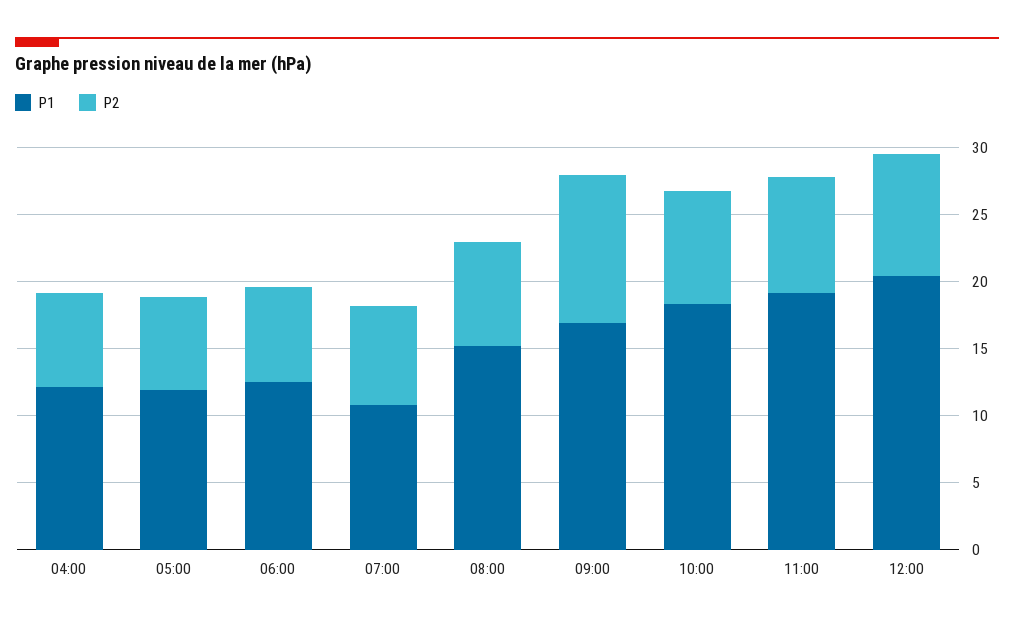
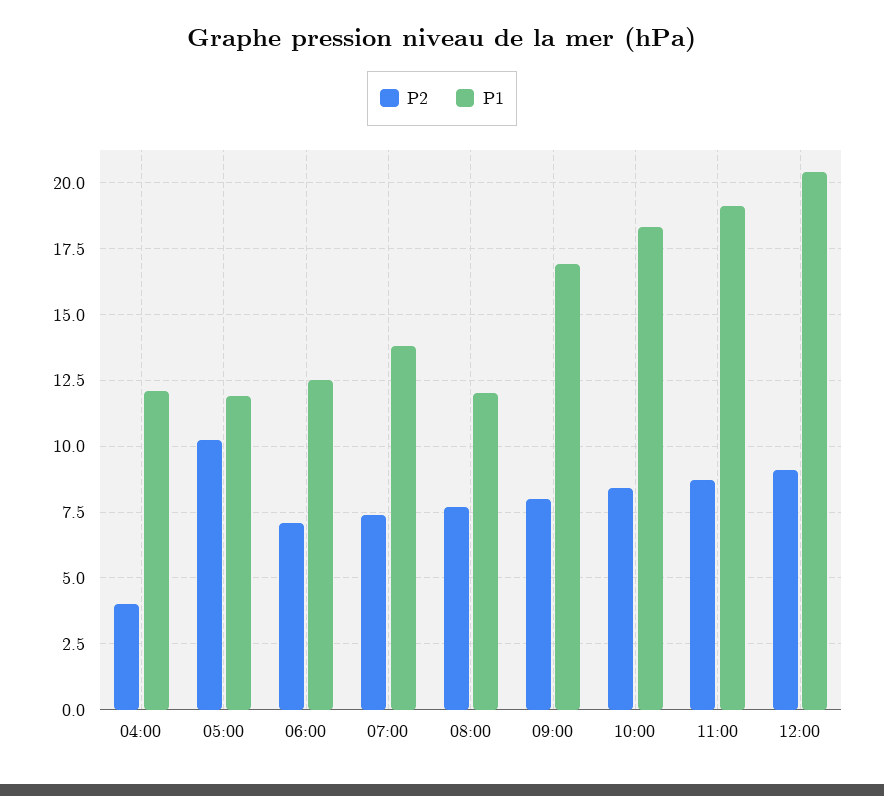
P2, 04:00: 7 -> 4
P2, 05:00: 7 -> 10.25
P1, 07:00: 11 -> 13.75
P1, 08:00: 15 -> 12
P2, 09:00: 11 -> 8

